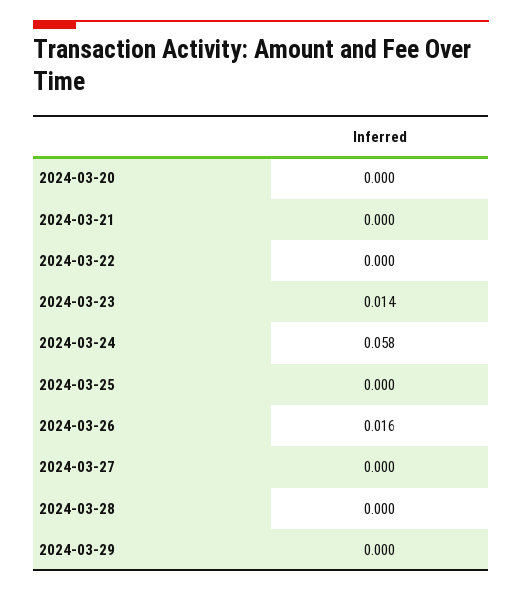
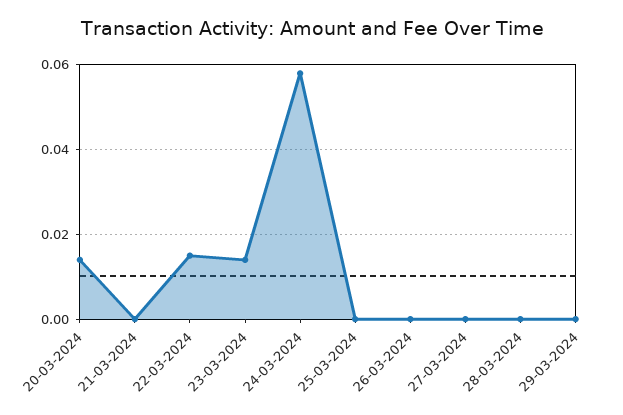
2024-03-20: 0 -> 0.015
2024-03-22: 0 -> 0.015
2024-03-26: 0.016 -> 0

